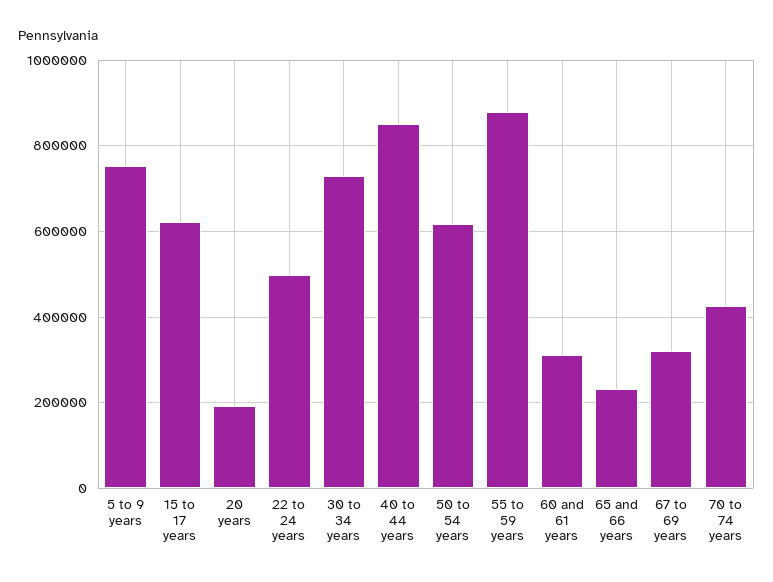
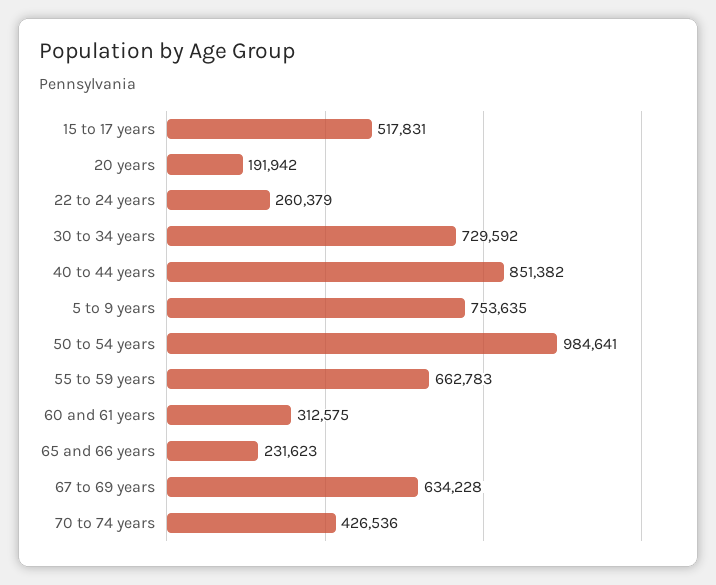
15 to 17 years: 620000 -> 517831
22 to 24 years: 500000 -> 260379
50 to 54 years: 620000 -> 984641
55 to 59 years: 880000 -> 662783
67 to 69 years: 320000 -> 634228

